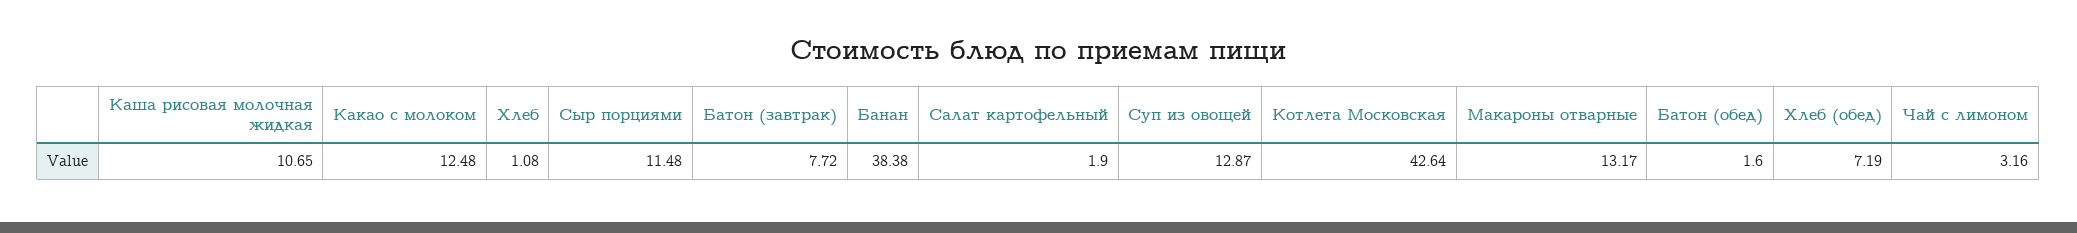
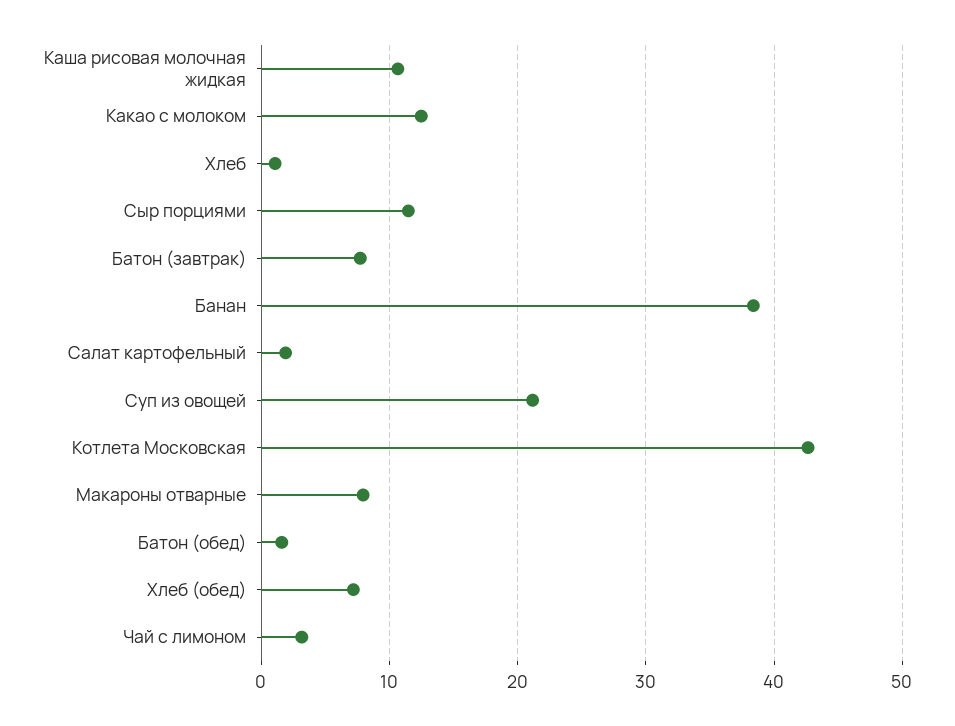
Суп из овощей: 12.87 -> 21
Макароны отварные: 13.17 -> 8

